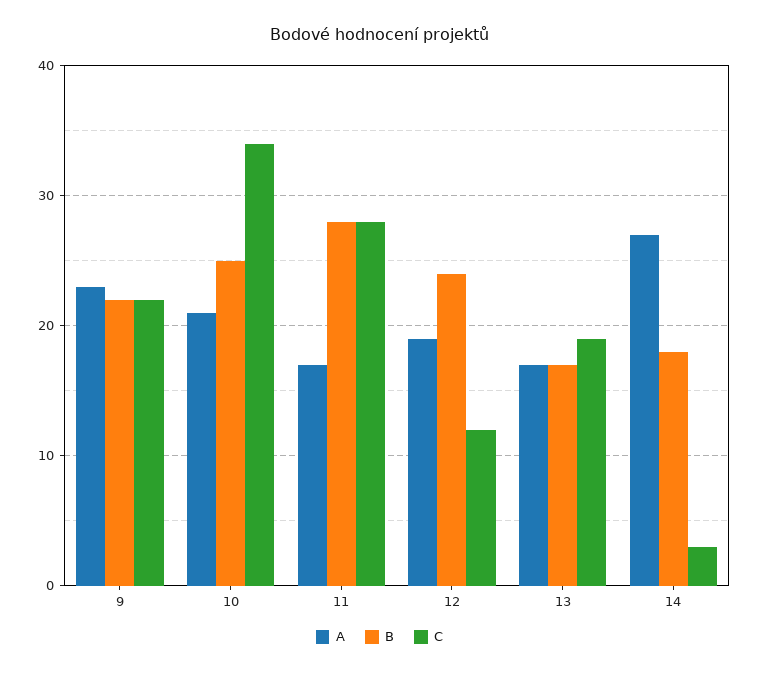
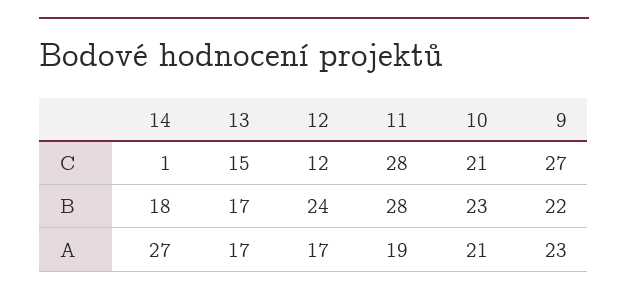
C, 9: 22 -> 27
B, 10: 25 -> 23
C, 10: 34 -> 21
A, 11: 17 -> 19
A, 12: 19 -> 17
C, 13: 19 -> 15
C, 14: 3 -> 1

